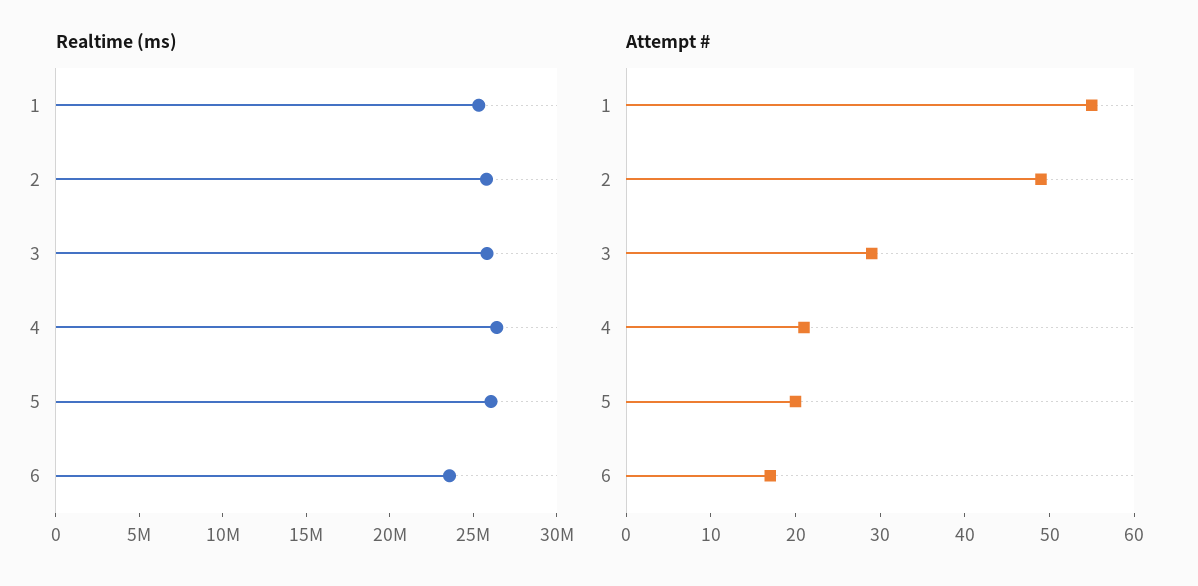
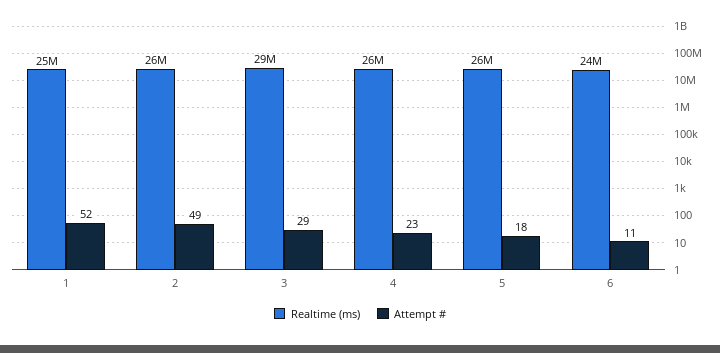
Realtime (ms), 3: 26000000 -> 29000000
Attempt #, 1: 55 -> 52
Attempt #, 4: 21 -> 23
Attempt #, 5: 20 -> 18
Attempt #, 6: 17 -> 11

